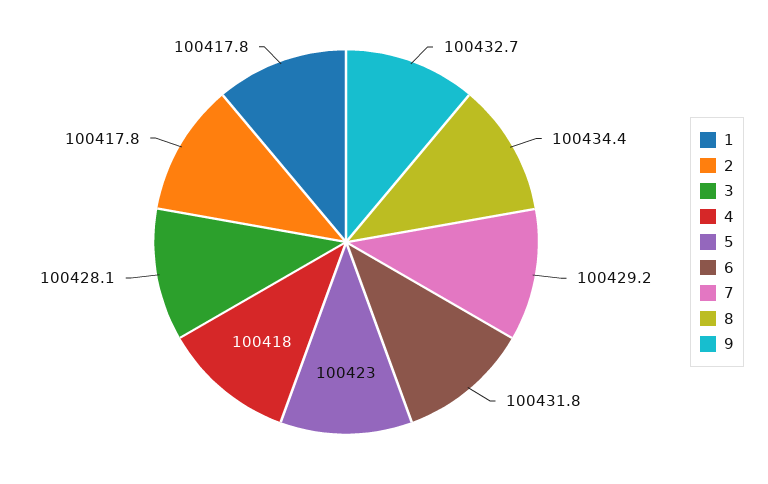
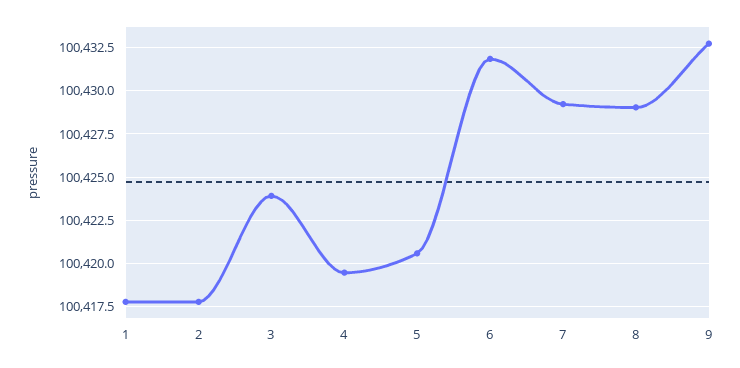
3: 100428.1 -> 100424
4: 100418 -> 100419.5
5: 100423 -> 100420.5
8: 100434.4 -> 100429

